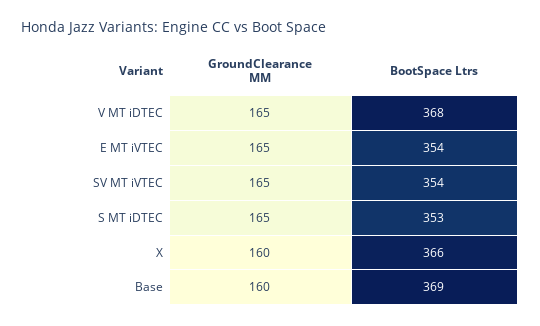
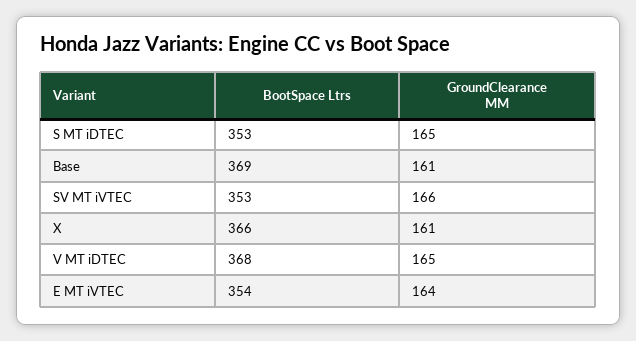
GroundClearance MM, E MT iVTEC: 165 -> 164
GroundClearance MM, SV MT iVTEC: 165 -> 166
BootSpace Ltrs, SV MT iVTEC: 354 -> 353
GroundClearance MM, X: 160 -> 161
GroundClearance MM, Base: 160 -> 161

